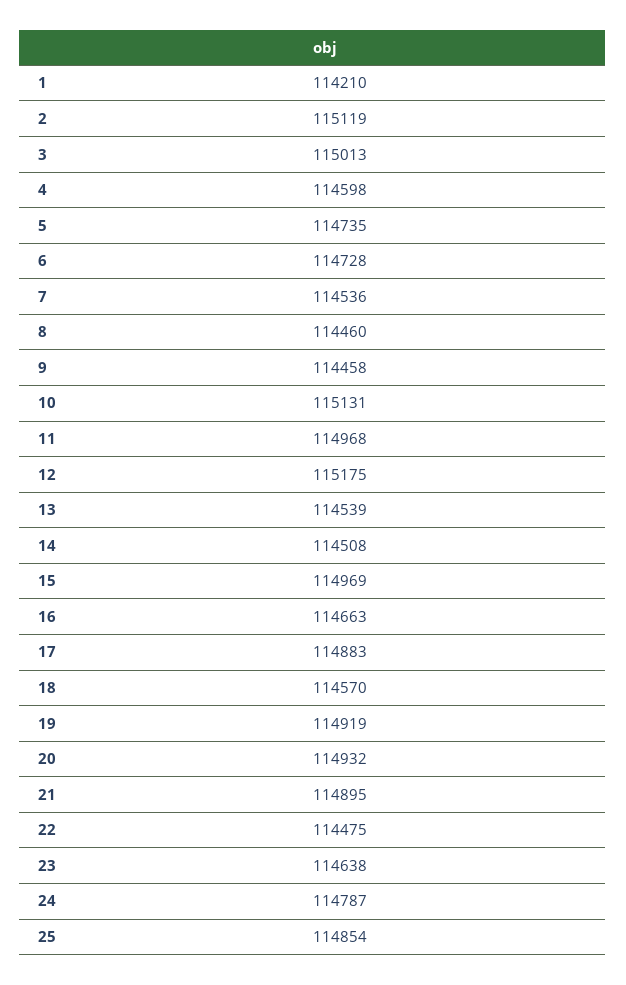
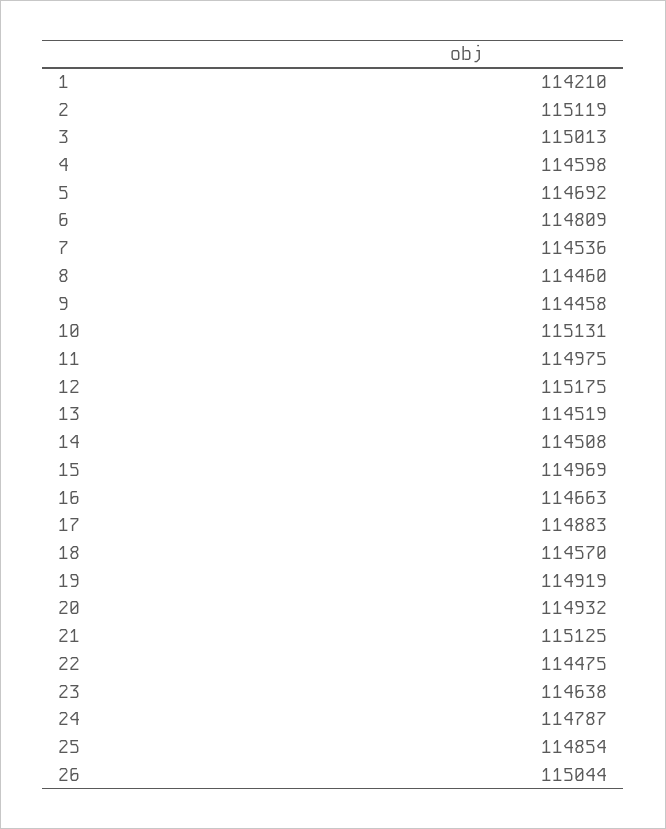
5: 114735 -> 114692
6: 114728 -> 114809
11: 114968 -> 114975
13: 114539 -> 114519
21: 114895 -> 115125
26: none -> 115044

